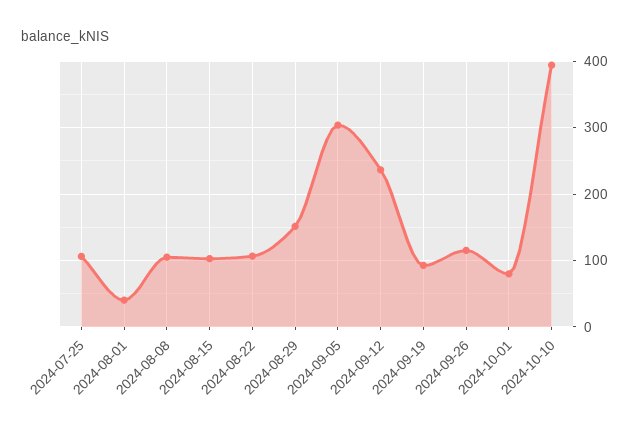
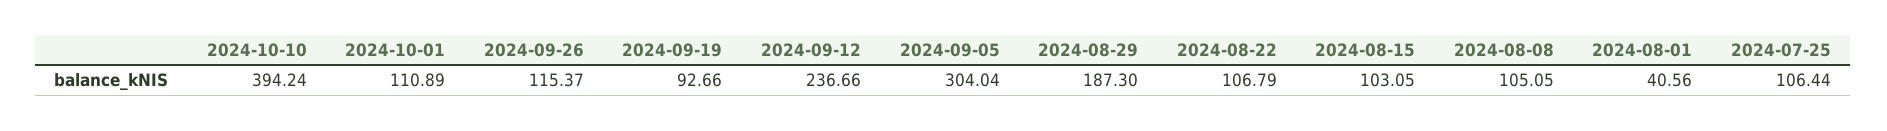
2024-08-29: 150 -> 187.3
2024-10-01: 80 -> 110.89

